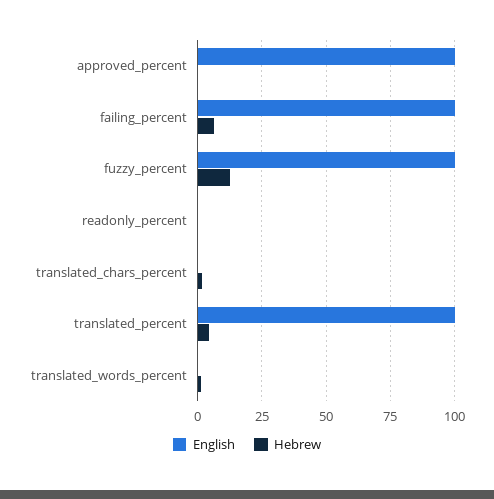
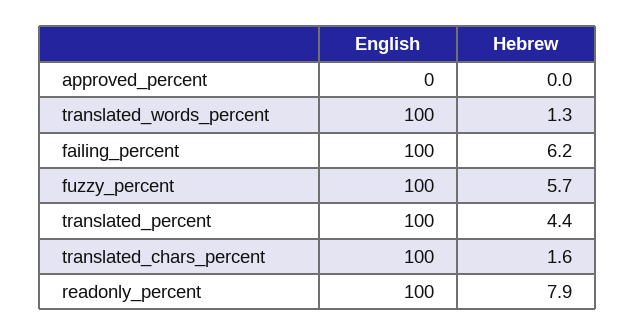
English, approved_percent: 100 -> 0
Hebrew, fuzzy_percent: 12.5 -> 5.7
English, readonly_percent: 0 -> 100
Hebrew, readonly_percent: 0 -> 7.9
English, translated_chars_percent: 0 -> 100
English, translated_words_percent: 0 -> 100

